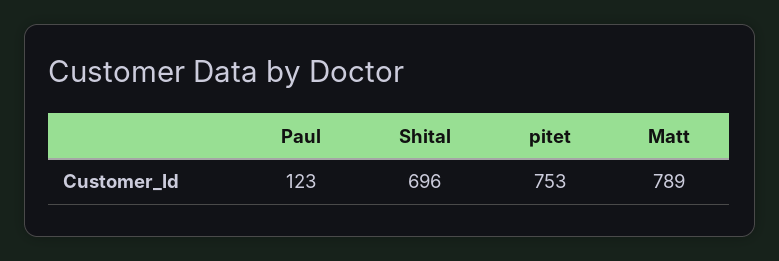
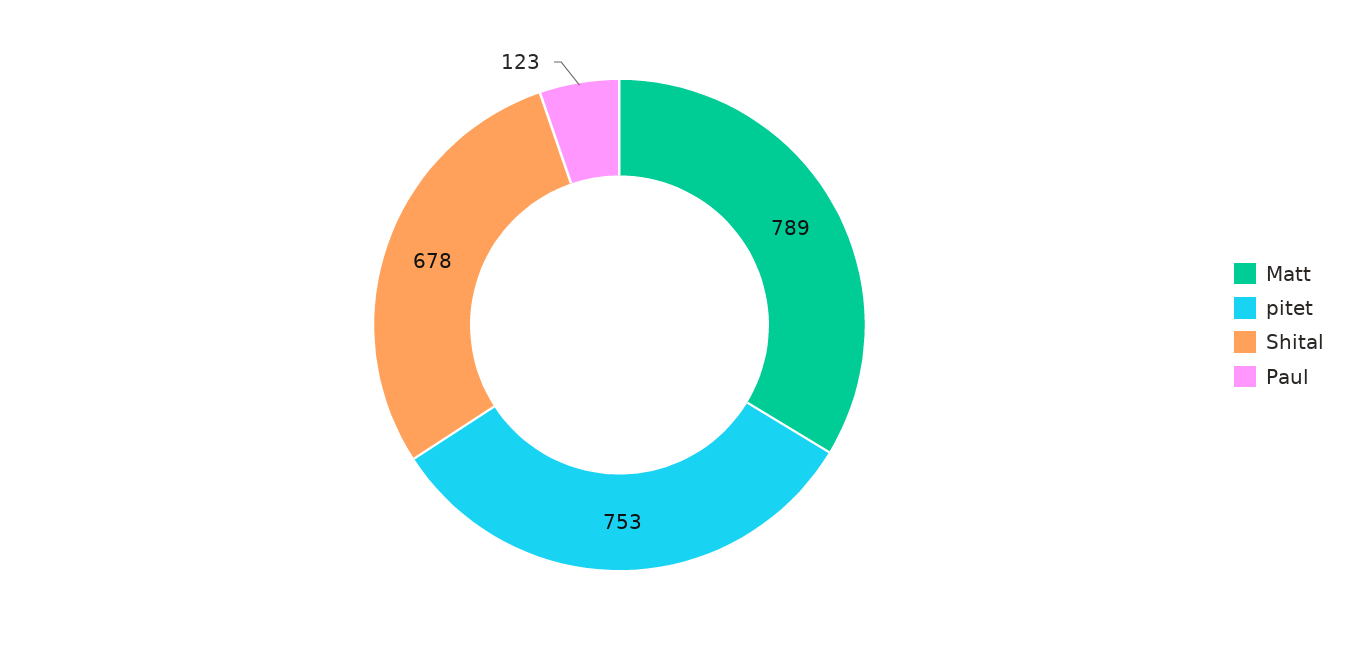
Shital: 696 -> 678

